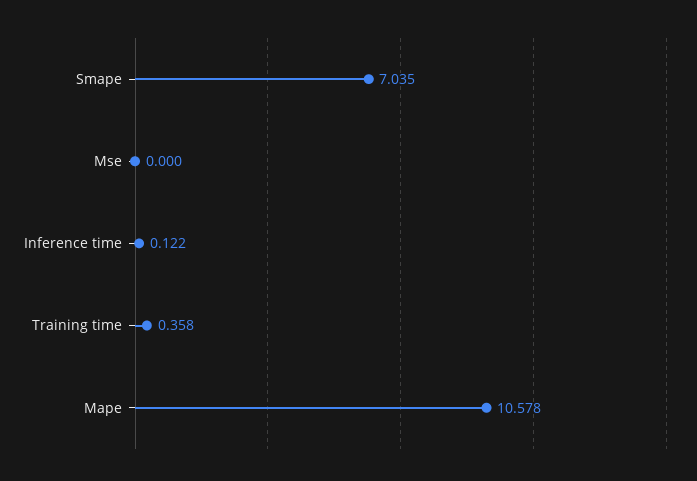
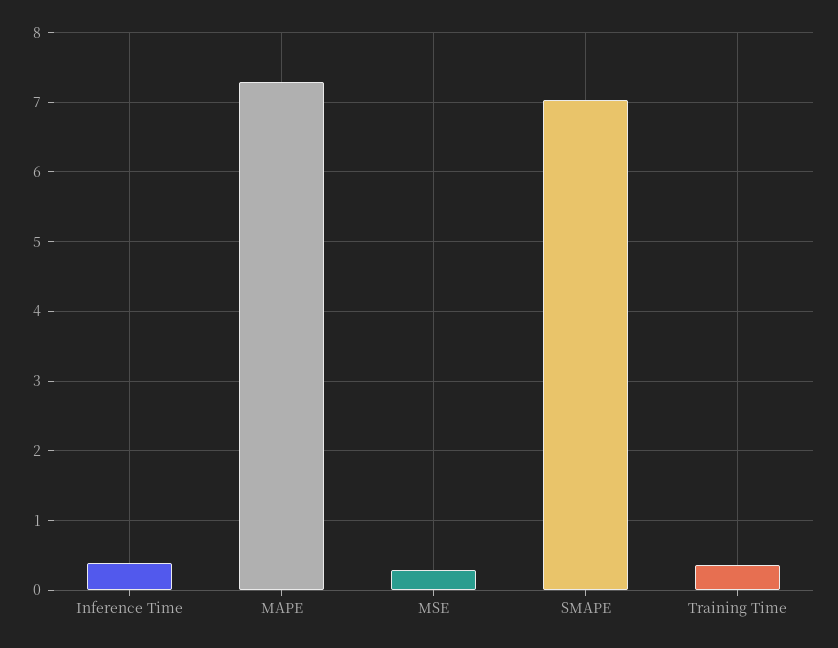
Mse: 0 -> 0.3
Inference time: 0.122 -> 0.4
Mape: 10.578 -> 7.3

